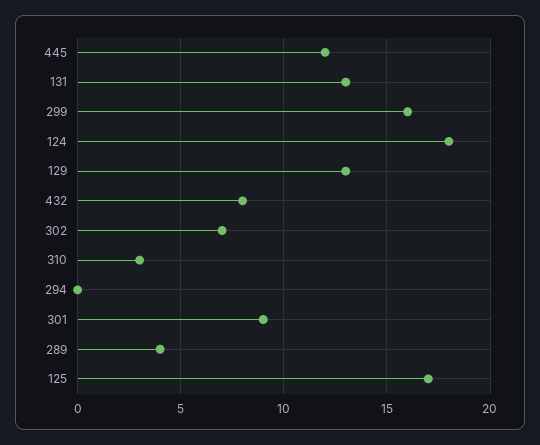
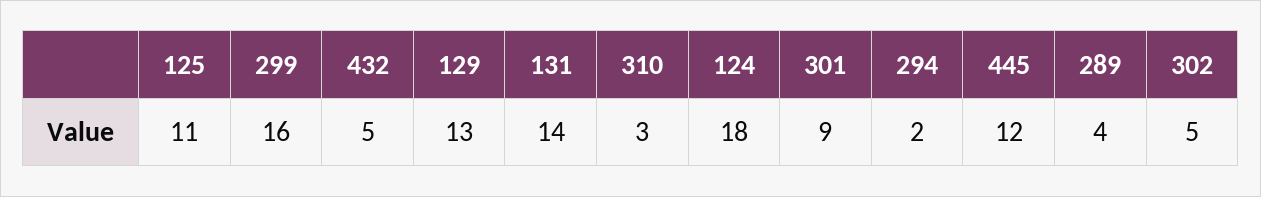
131: 13 -> 14
432: 8 -> 5
302: 7 -> 5
294: 0 -> 2
125: 17 -> 11

